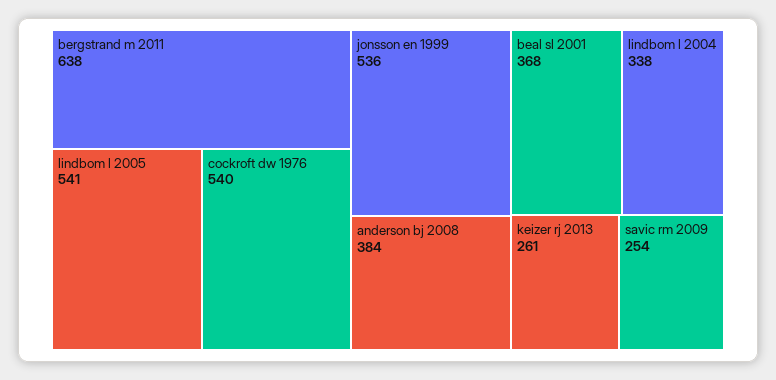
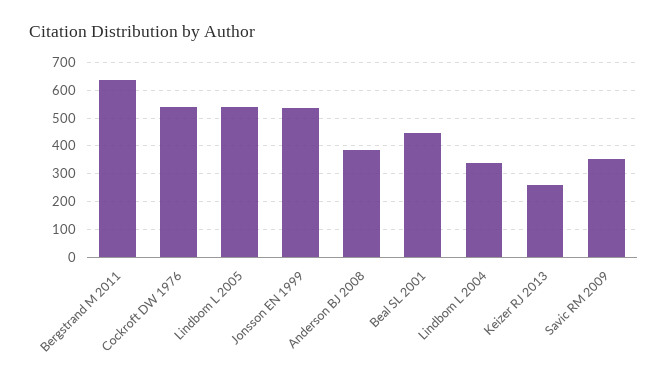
beal sl 2001: 368 -> 450
savic rm 2009: 254 -> 350

